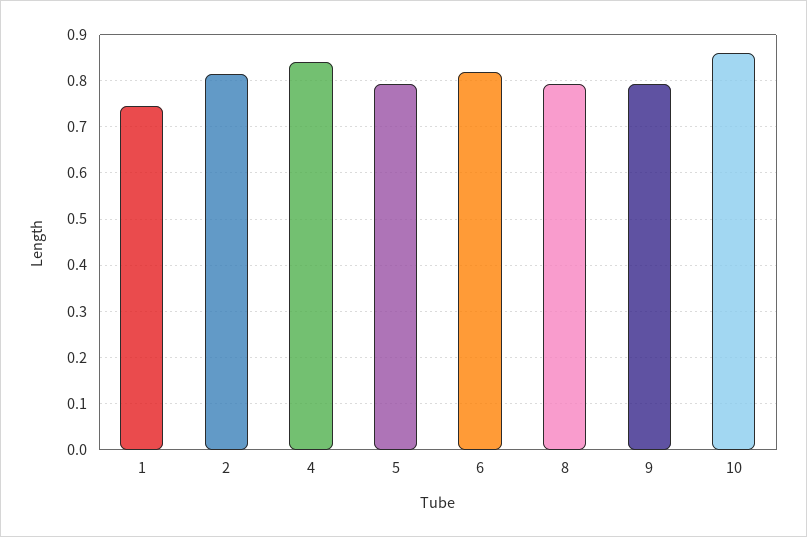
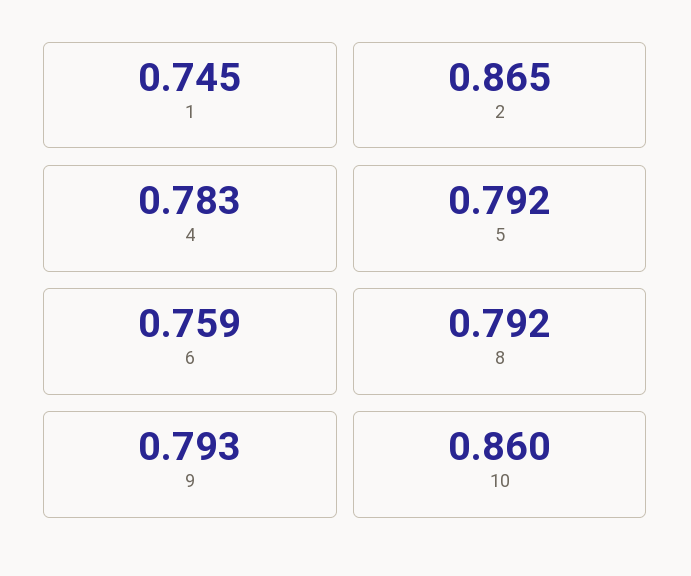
2: 0.82 -> 0.865
4: 0.84 -> 0.783
6: 0.82 -> 0.759

